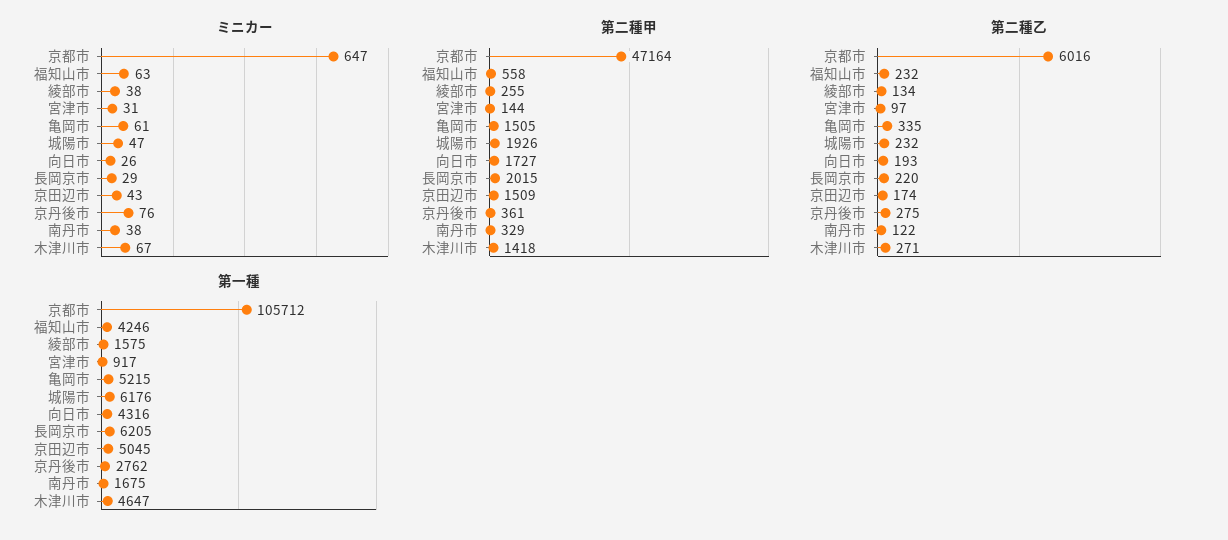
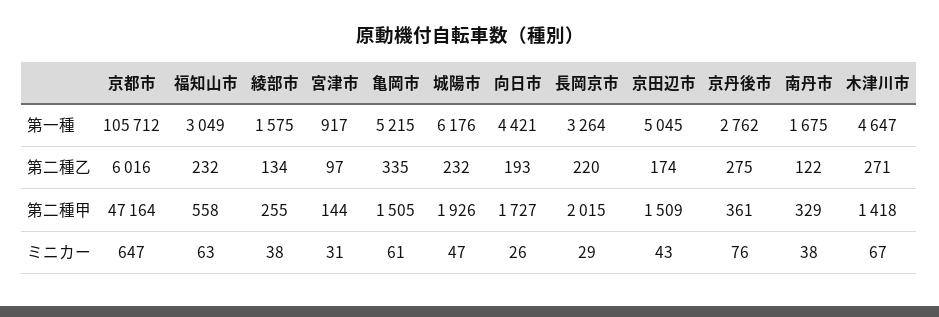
第一種, 福知山市: 4246 -> 3049
第一種, 向日市: 4316 -> 4421
第一種, 長岡京市: 6205 -> 3264

